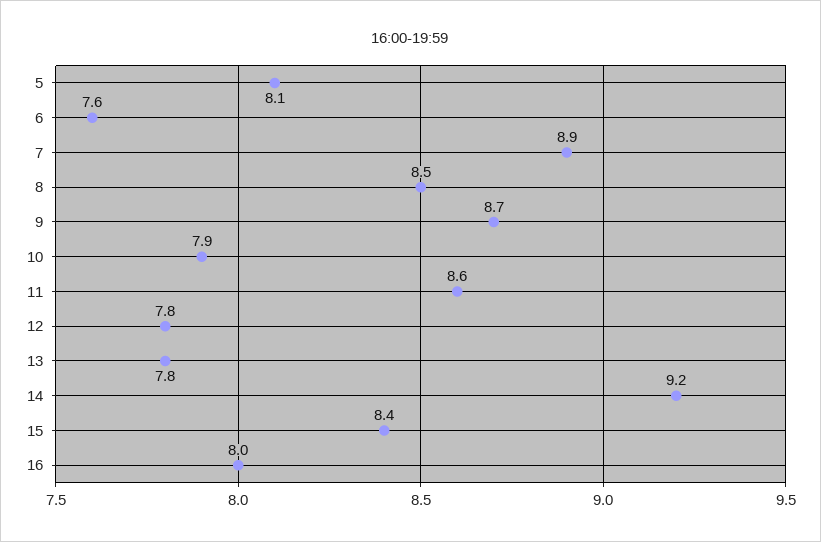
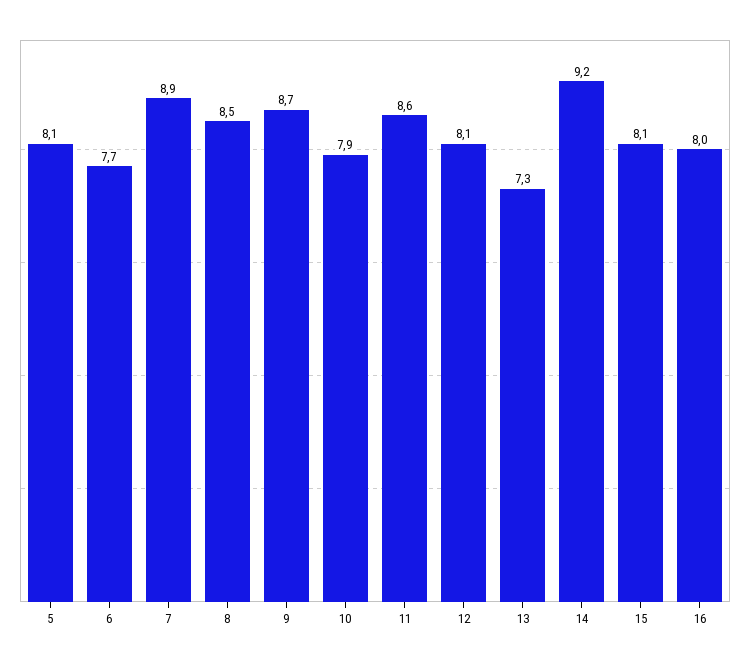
6: 7.6 -> 7.7
12: 7.8 -> 8.1
13: 7.8 -> 7.3
15: 8.4 -> 8.1

